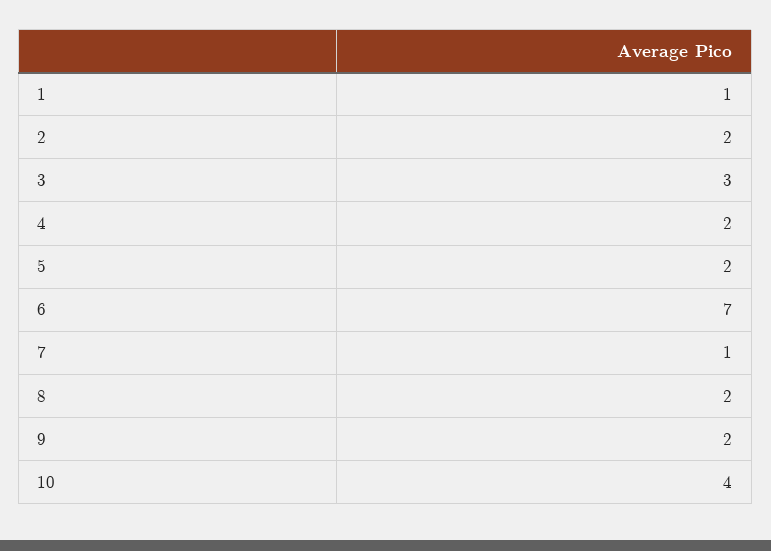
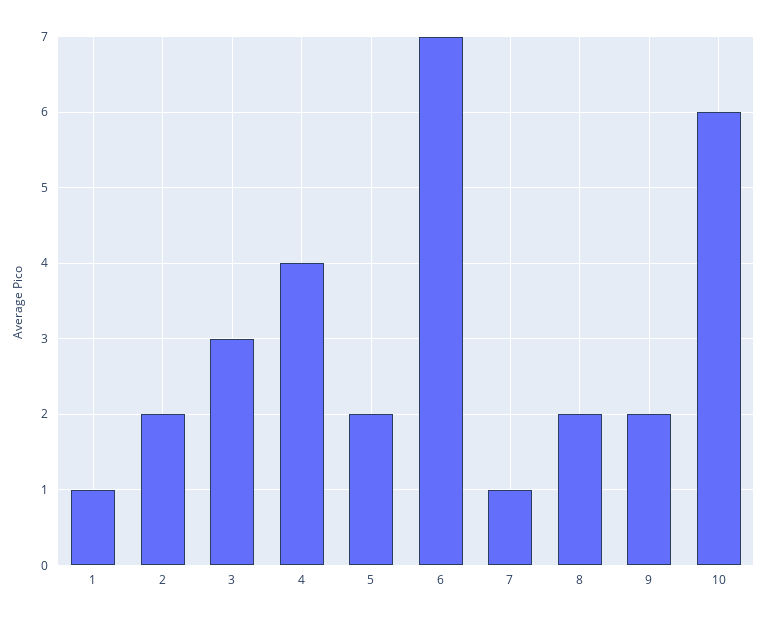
4: 2 -> 4
10: 4 -> 6

